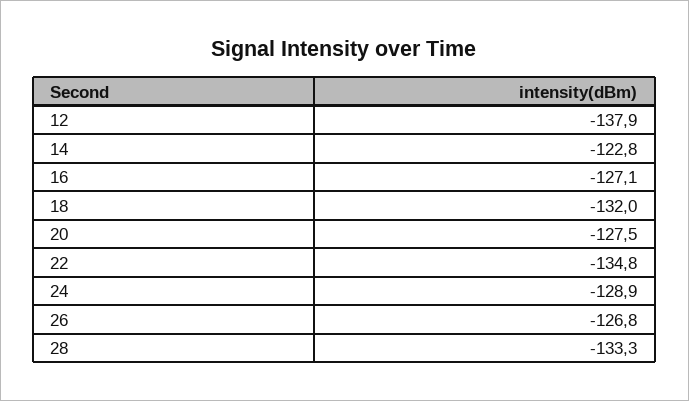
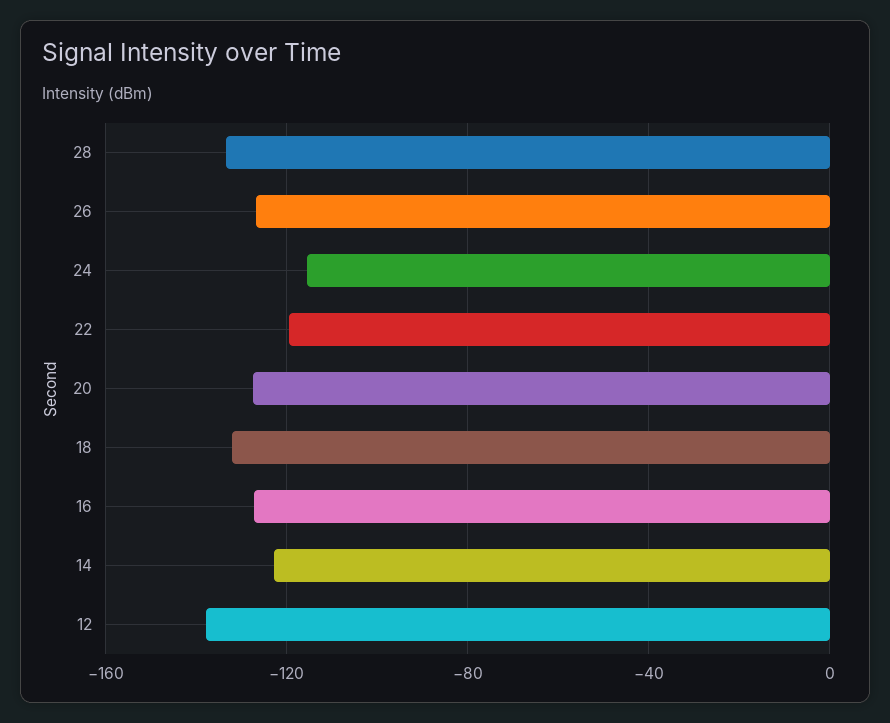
22: -134.8 -> -120
24: -128.9 -> -115

